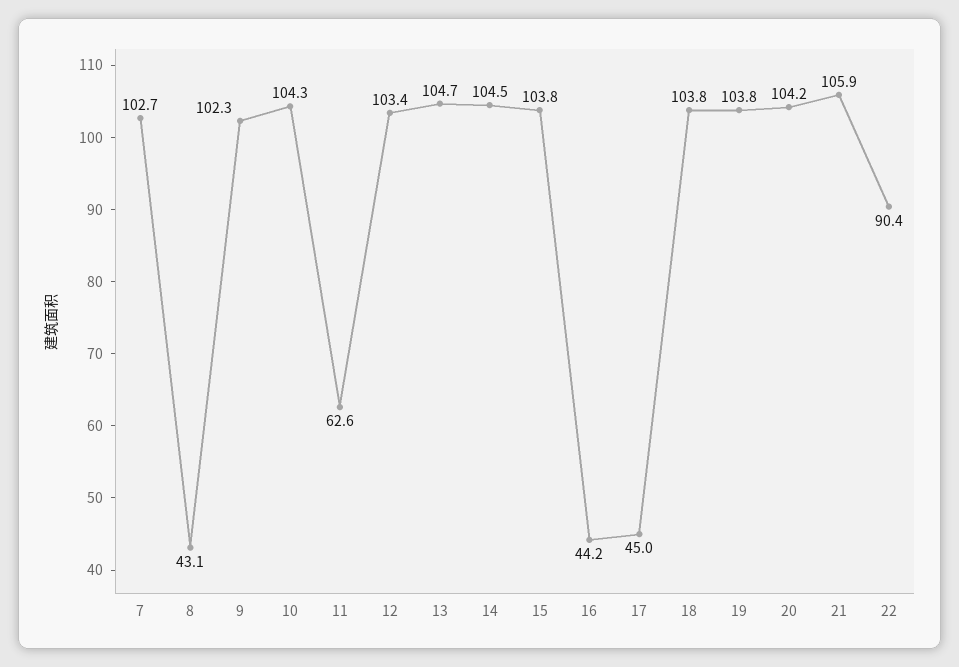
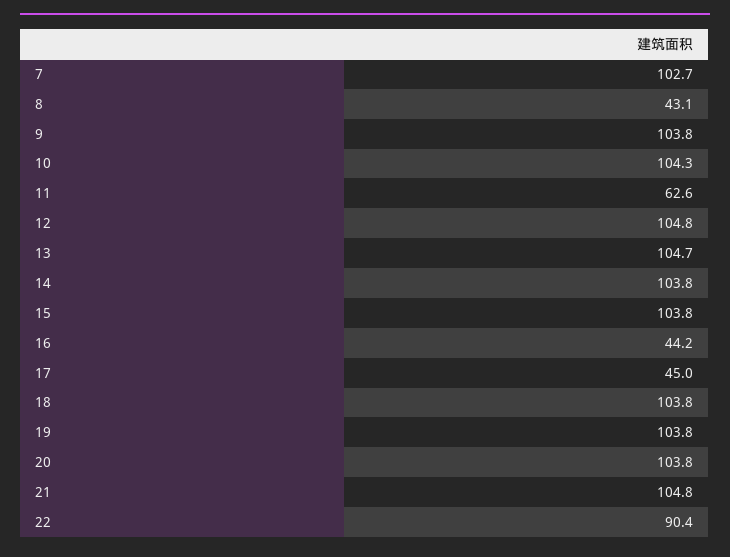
9: 102.3 -> 103.8
12: 103.4 -> 104.8
14: 104.5 -> 103.8
20: 104.2 -> 103.8
21: 105.9 -> 104.8

